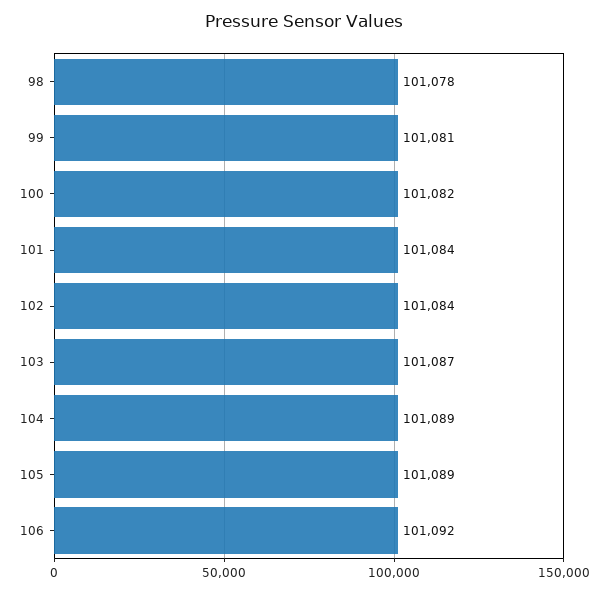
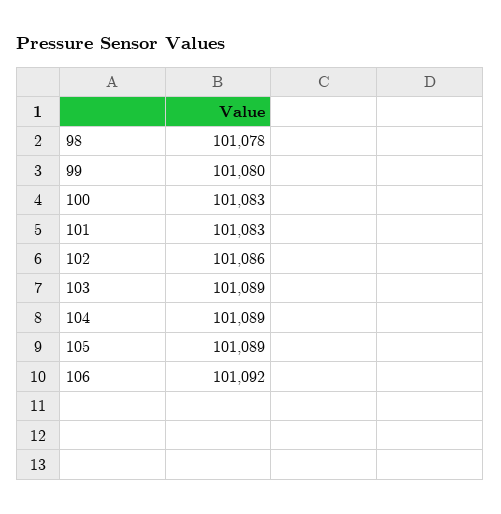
99: 101081 -> 101080
100: 101082 -> 101083
101: 101084 -> 101083
102: 101084 -> 101086
103: 101087 -> 101089

